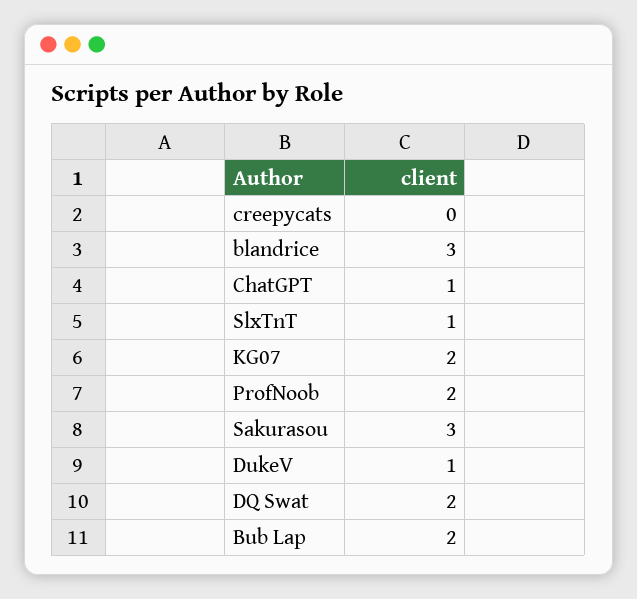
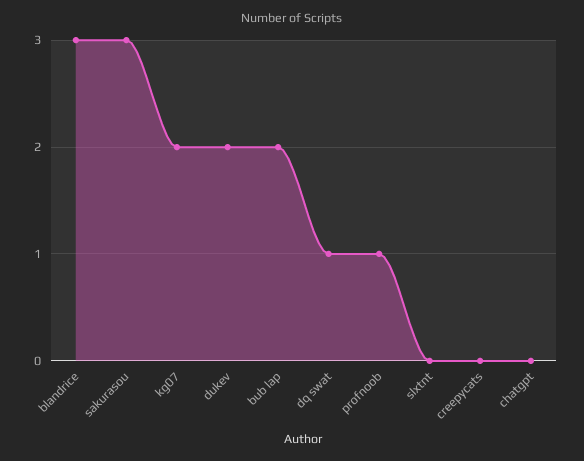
ChatGPT: 1 -> 0
SlxTnT: 1 -> 0
ProfNoob: 2 -> 1
DukeV: 1 -> 2
DQ Swat: 2 -> 1

